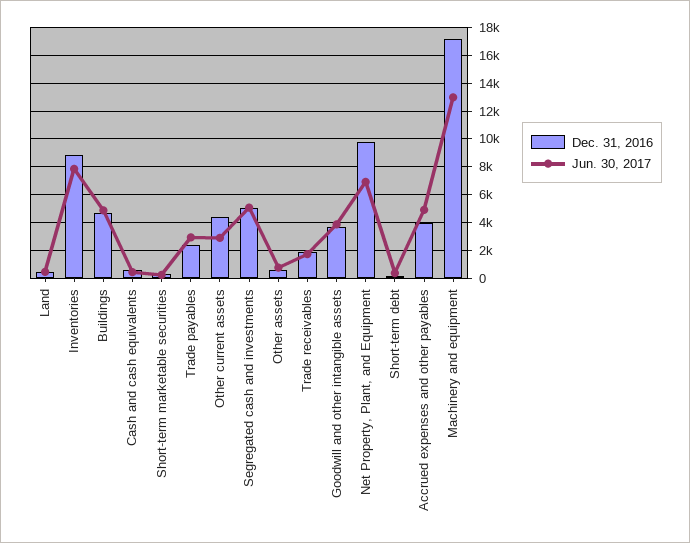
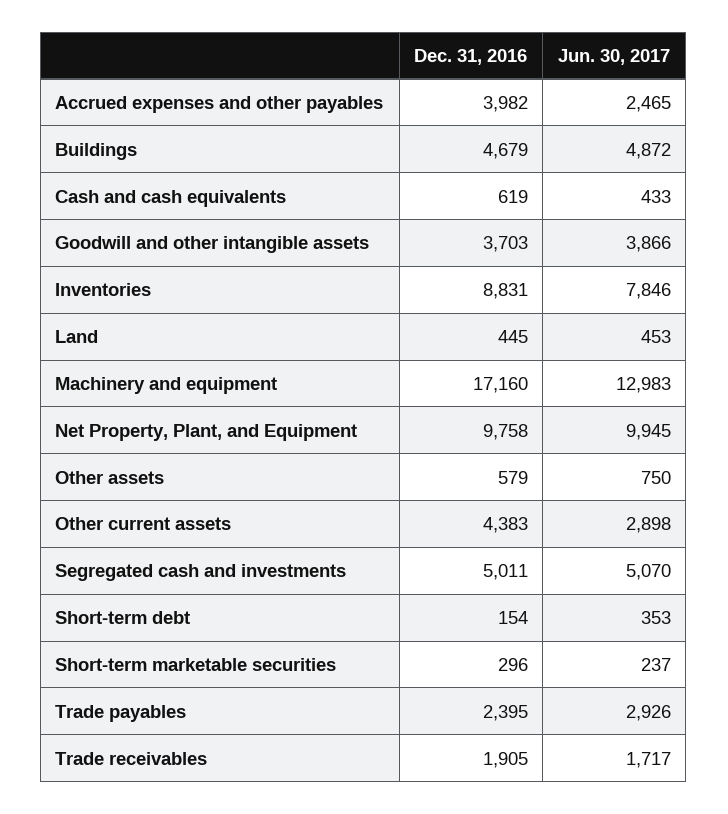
Jun. 30, 2017, Net Property, Plant, and Equipment: 7000 -> 9945
Jun. 30, 2017, Accrued expenses and other payables: 5000 -> 2465

